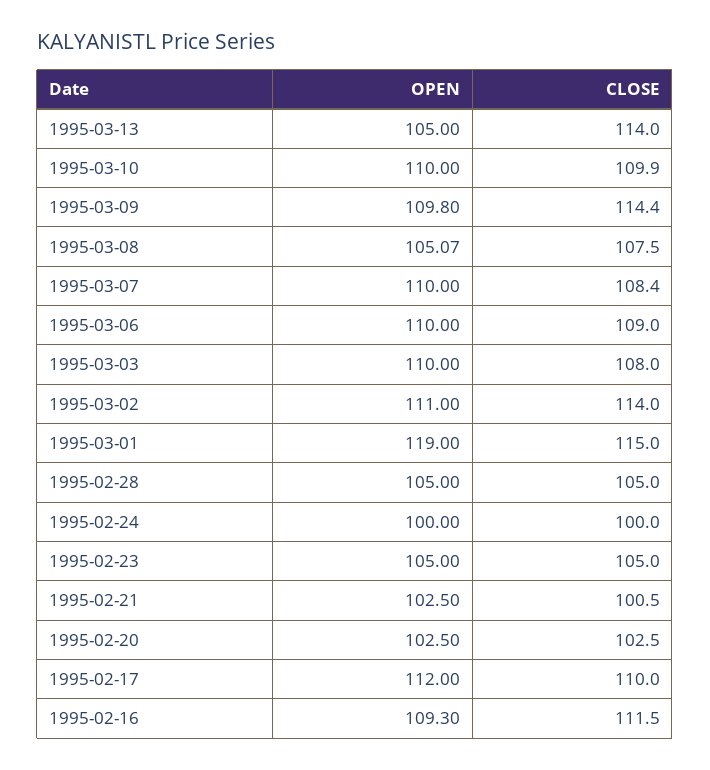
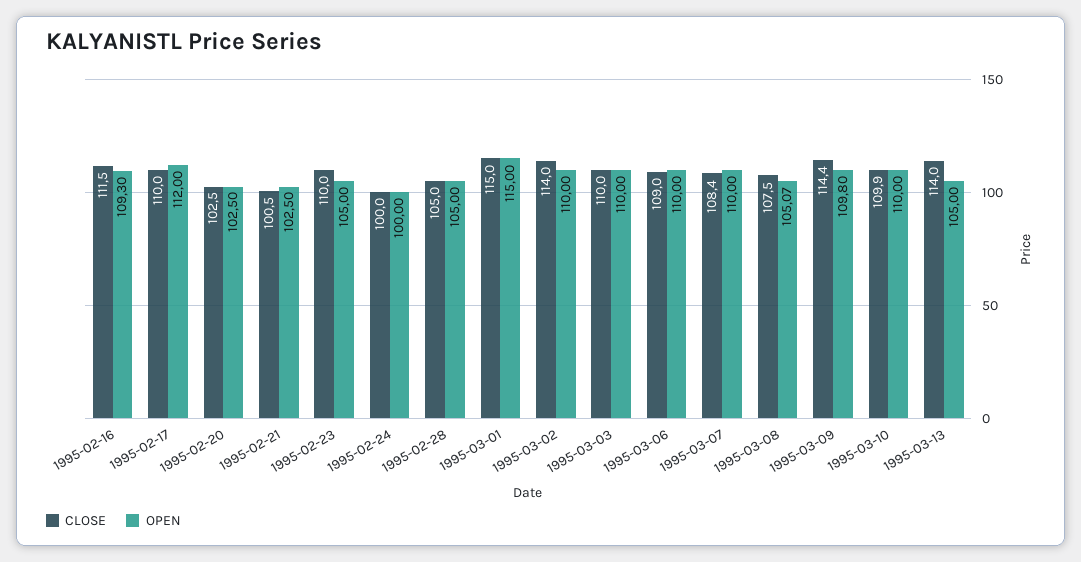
CLOSE, 1995-03-03: 108 -> 110
OPEN, 1995-03-02: 111 -> 110
OPEN, 1995-03-01: 119 -> 115
CLOSE, 1995-02-23: 105 -> 110

